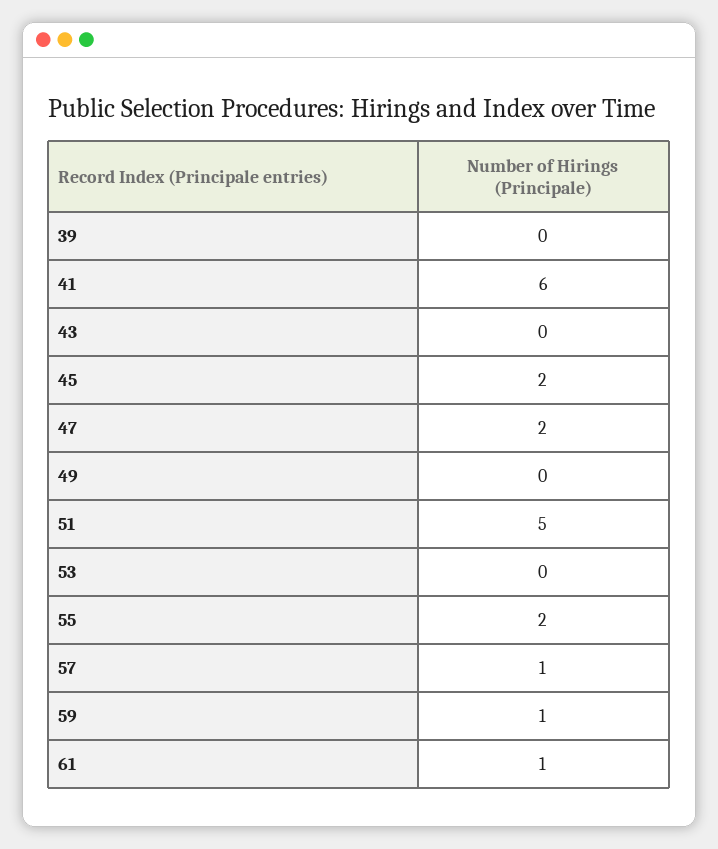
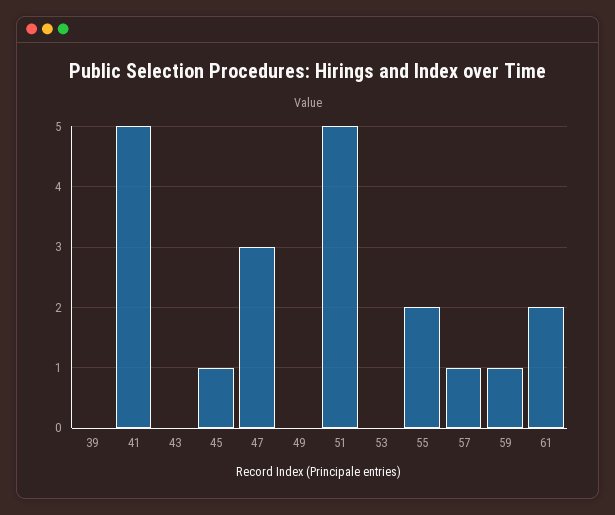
41: 6 -> 5
45: 2 -> 1
47: 2 -> 3
61: 1 -> 2

